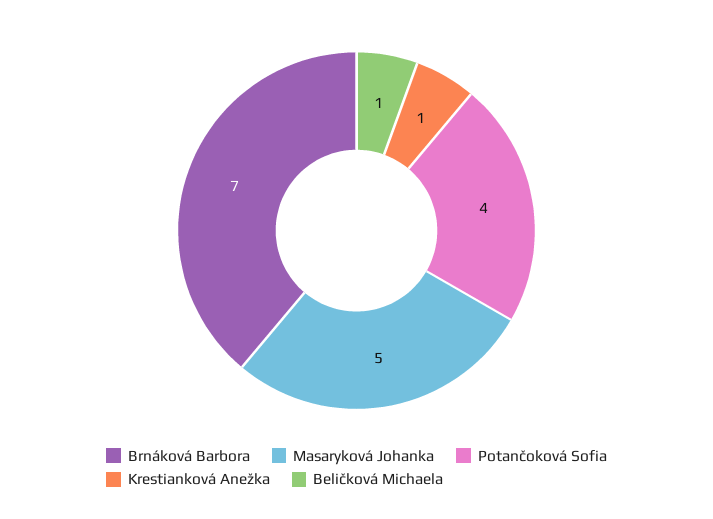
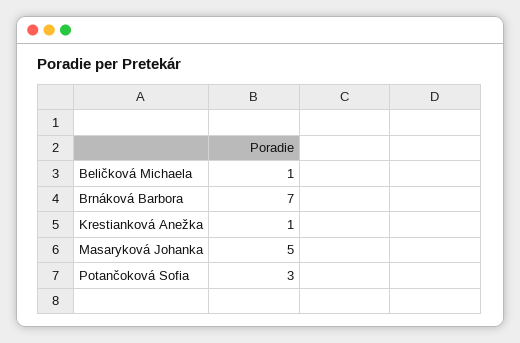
Potančoková Sofia: 4 -> 3

